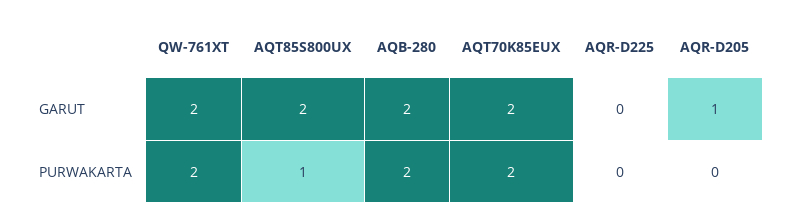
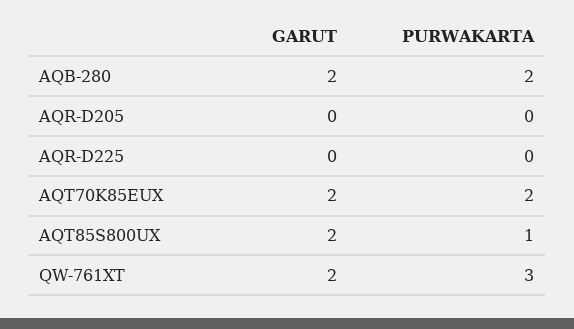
AQR-D205, GARUT: 1 -> 0
QW-761XT, PURWAKARTA: 2 -> 3

